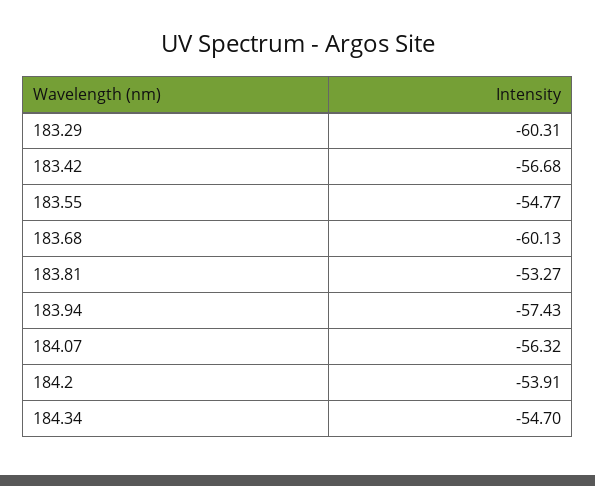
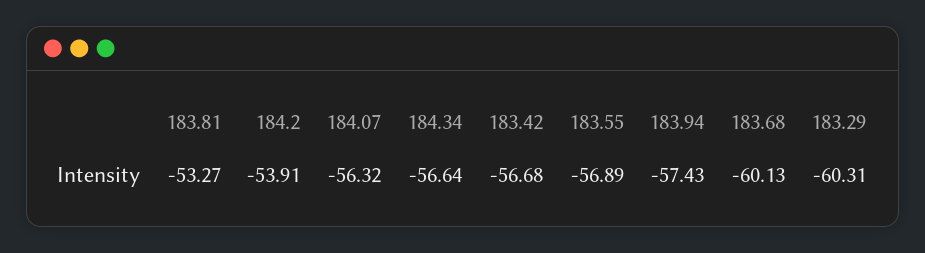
183.55: -54.77 -> -56.89
184.34: -54.7 -> -56.64

